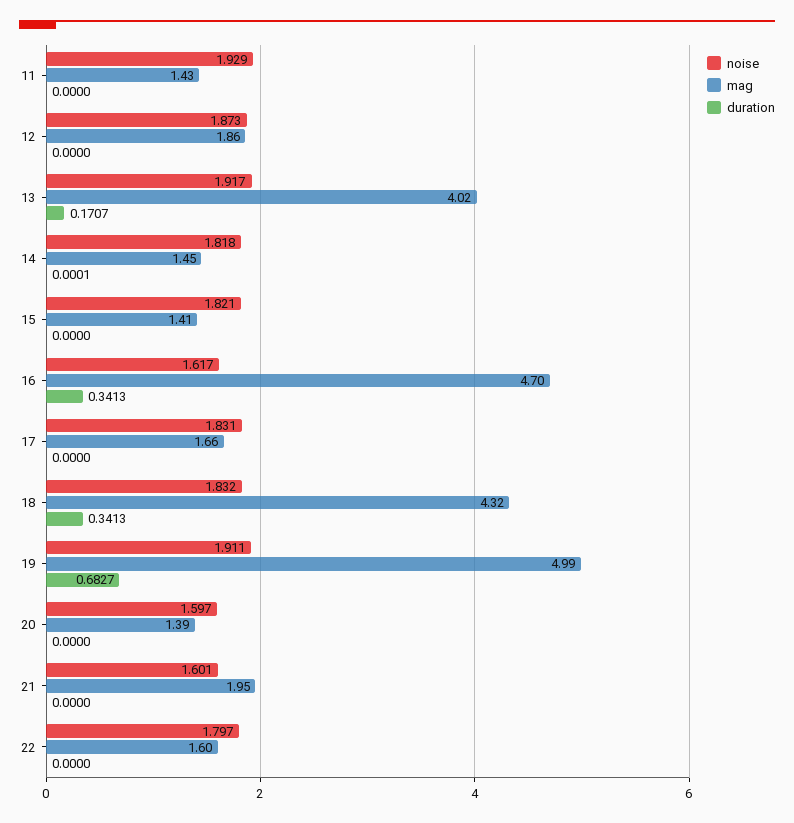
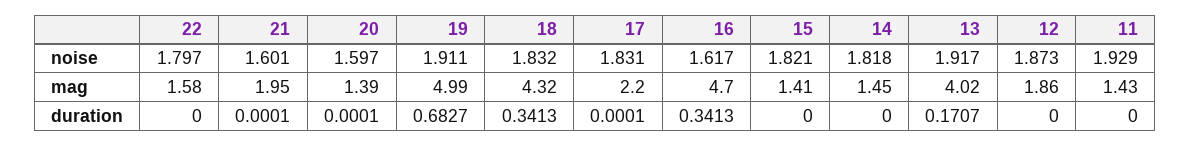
duration, 14: 0.0001 -> 0
mag, 17: 1.66 -> 2.2
duration, 17: 0 -> 0.0001
duration, 20: 0 -> 0.0001
duration, 21: 0 -> 0.0001
mag, 22: 1.6 -> 1.58

